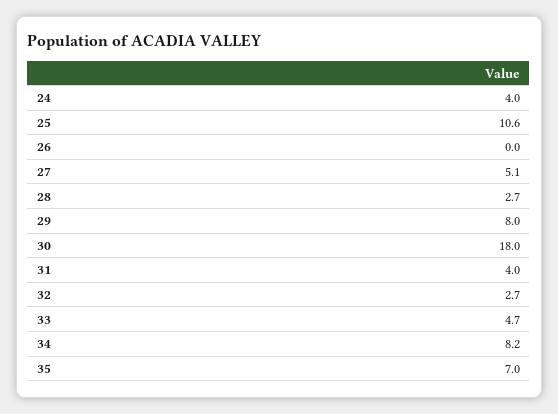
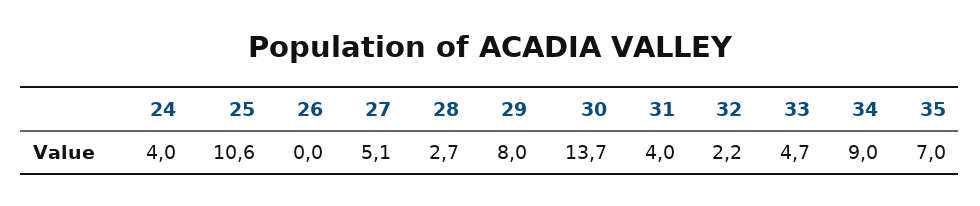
30: 18 -> 13.7
32: 2.7 -> 2.2
34: 8.2 -> 9

